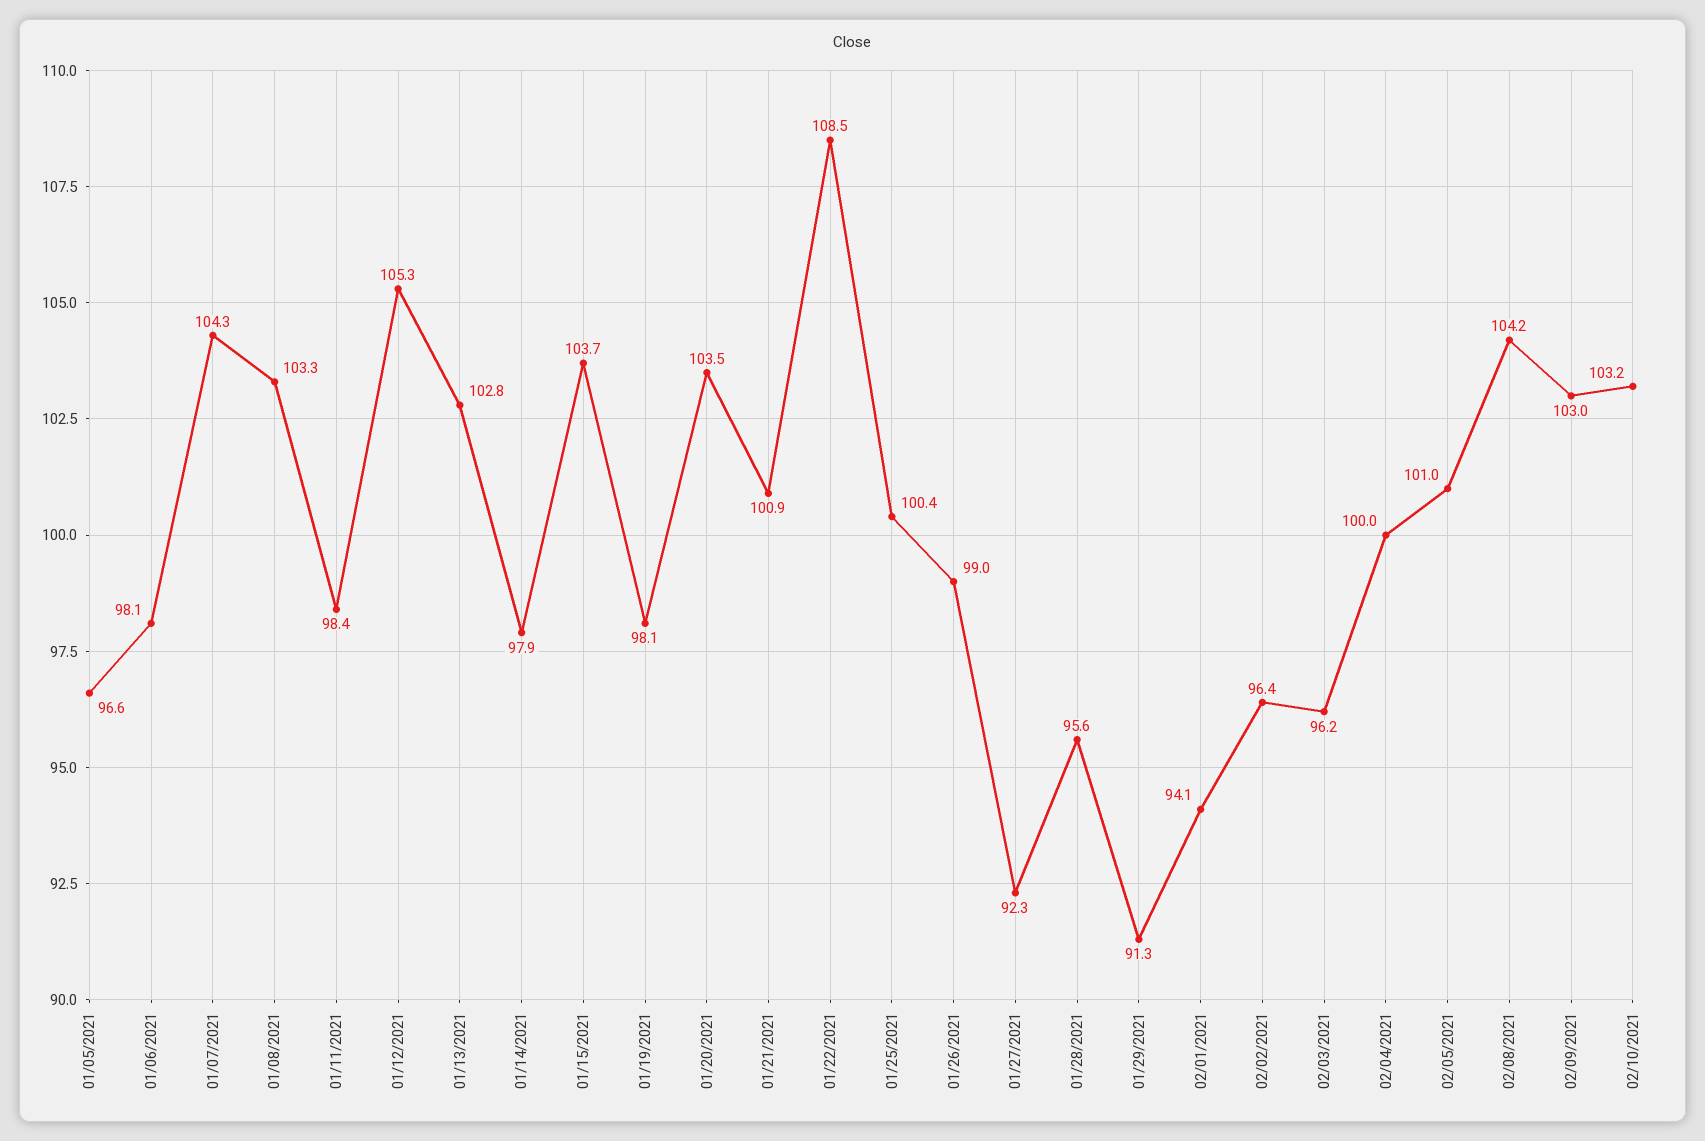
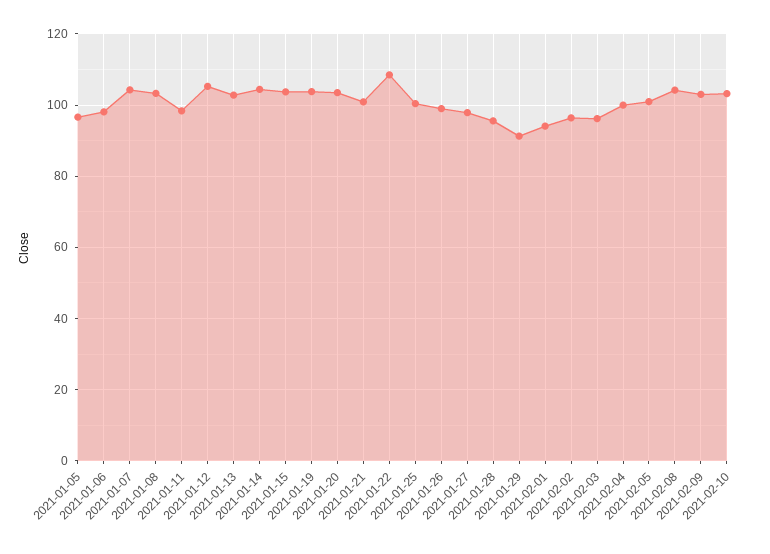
01/14/2021: 97.9 -> 104
01/19/2021: 98.1 -> 104
01/27/2021: 92.3 -> 98

